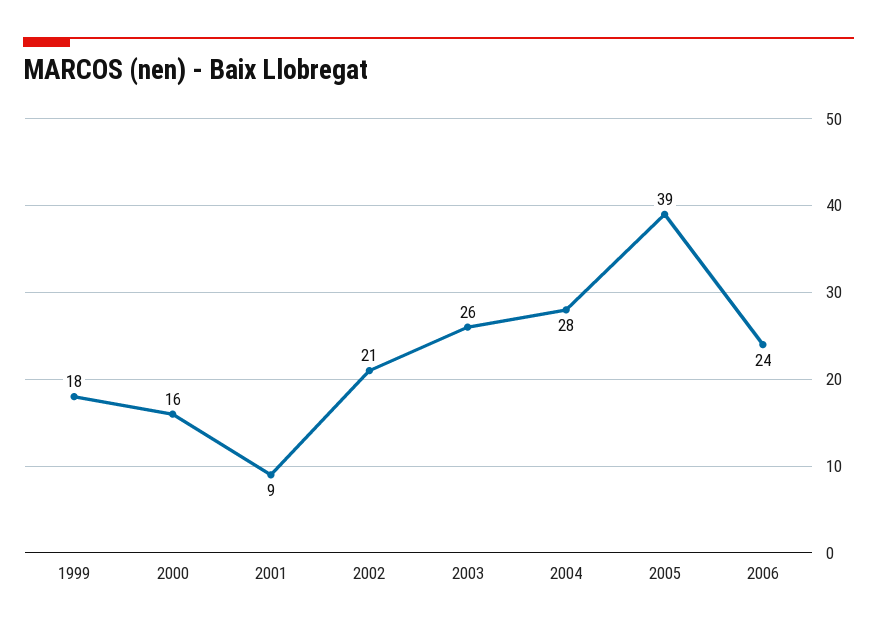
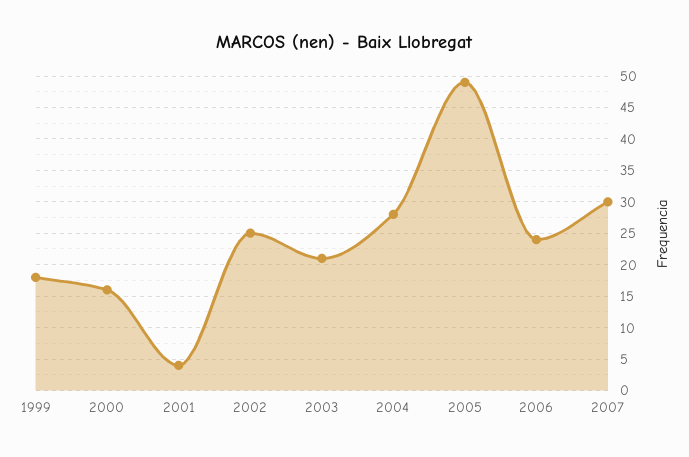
2001: 9 -> 4
2002: 21 -> 25
2003: 26 -> 21
2005: 39 -> 49
2007: none -> 30

